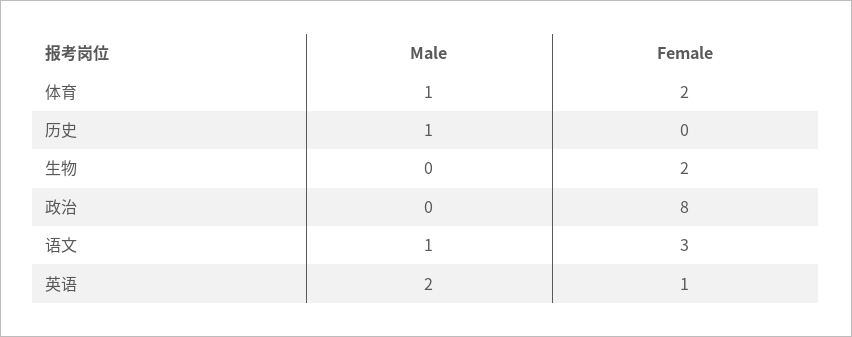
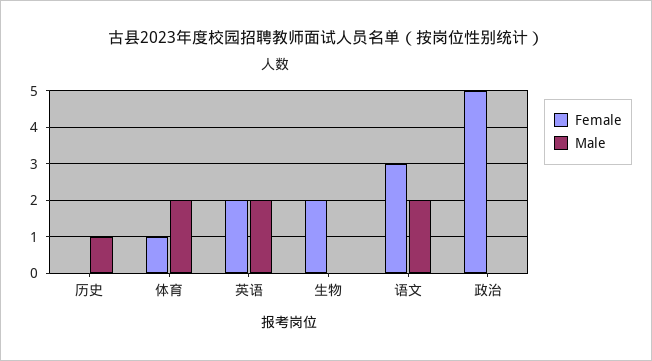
Male, 体育: 1 -> 2
Female, 体育: 2 -> 1
Female, 政治: 8 -> 5
Male, 语文: 1 -> 2
Female, 英语: 1 -> 2

